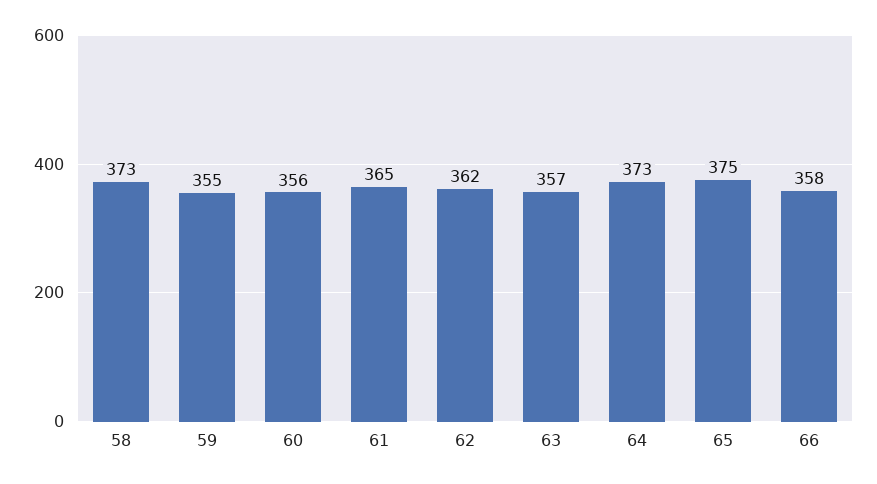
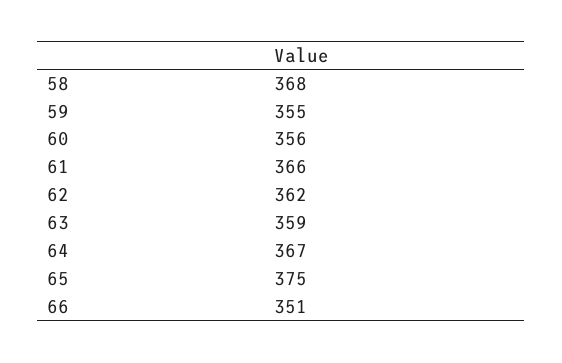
58: 373 -> 368
61: 365 -> 366
63: 357 -> 359
64: 373 -> 367
66: 358 -> 351

